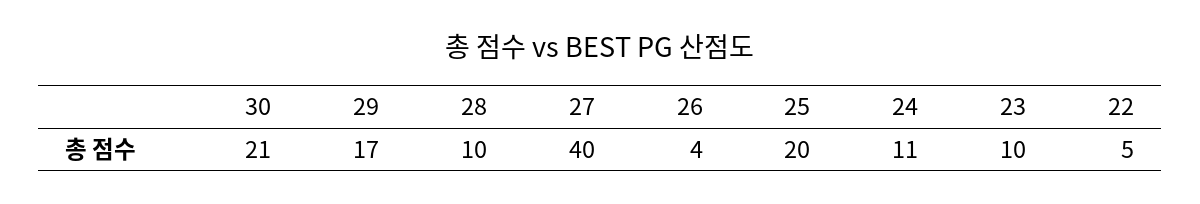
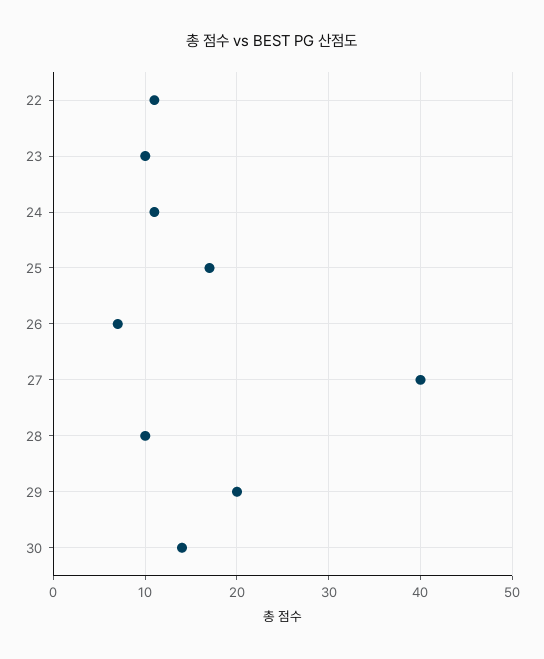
30: 21 -> 14
29: 17 -> 20
26: 4 -> 7
25: 20 -> 17
22: 5 -> 11

